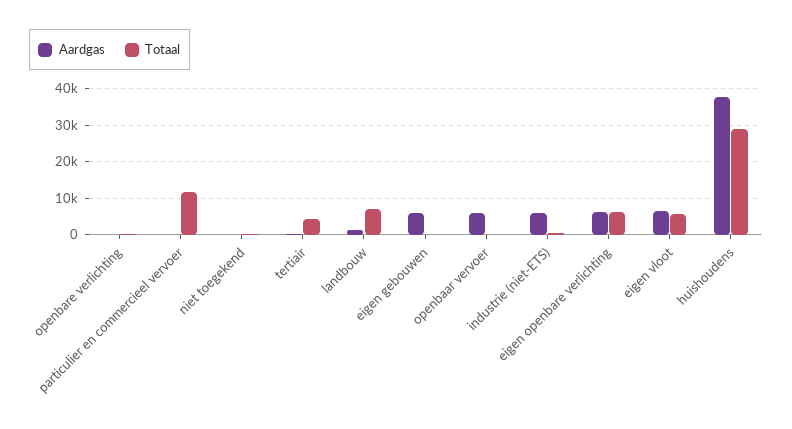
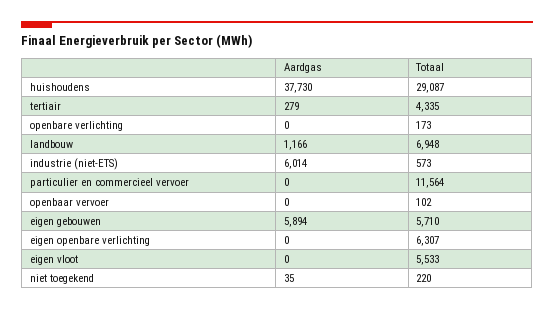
Totaal, eigen gebouwen: 0 -> 5710
Aardgas, openbaar vervoer: 6000 -> 0
Aardgas, eigen openbare verlichting: 6000 -> 0
Aardgas, eigen vloot: 6000 -> 0

